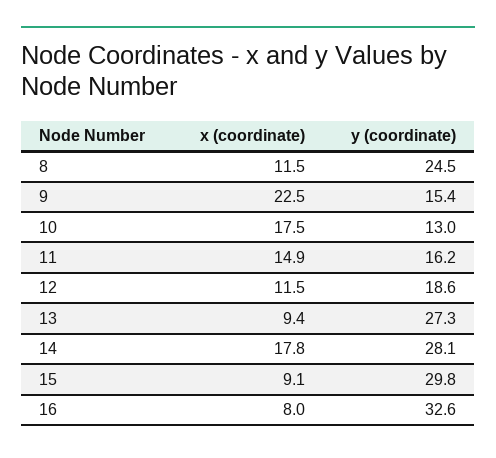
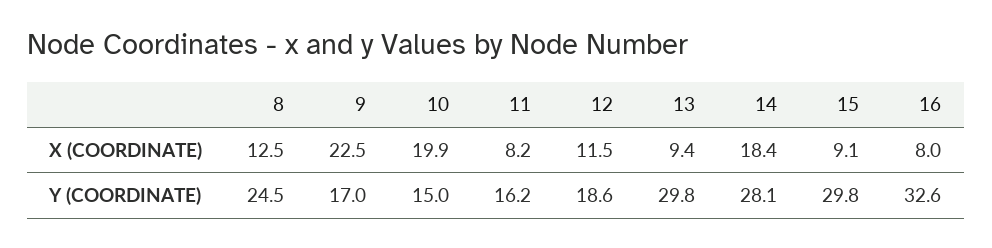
x (coordinate), 8: 11.5 -> 12.5
y (coordinate), 9: 15.4 -> 17
x (coordinate), 10: 17.5 -> 19.9
y (coordinate), 10: 13 -> 15
x (coordinate), 11: 14.9 -> 8.2
y (coordinate), 13: 27.3 -> 29.8
x (coordinate), 14: 17.8 -> 18.4

